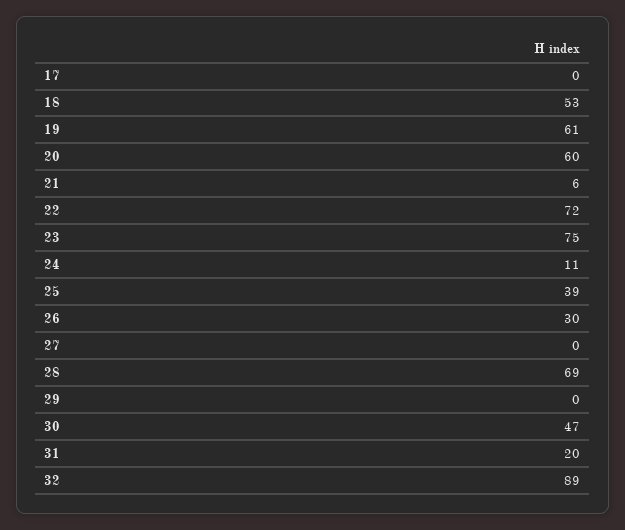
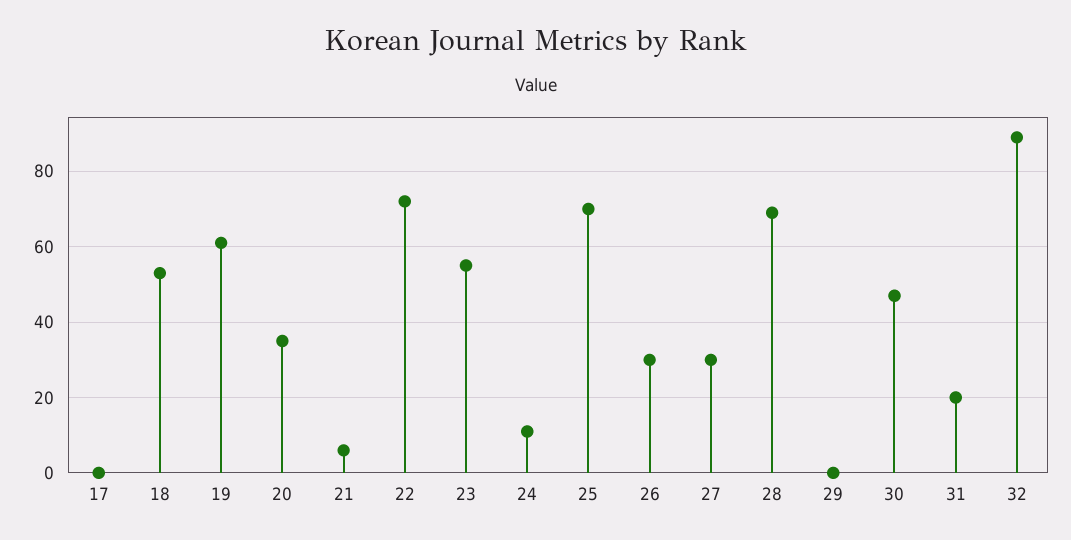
20: 60 -> 35
23: 75 -> 55
25: 39 -> 70
27: 0 -> 30

